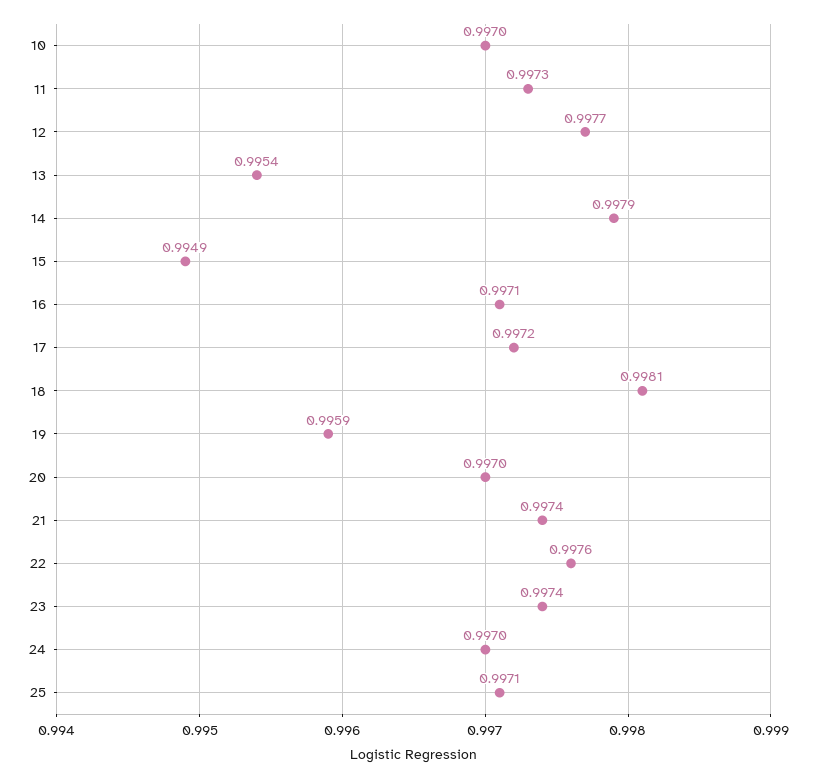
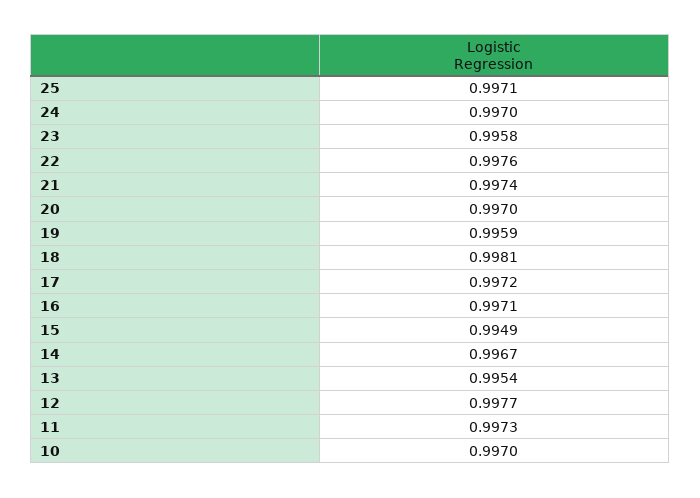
14: 0.9979 -> 0.9967
23: 0.9974 -> 0.9958

